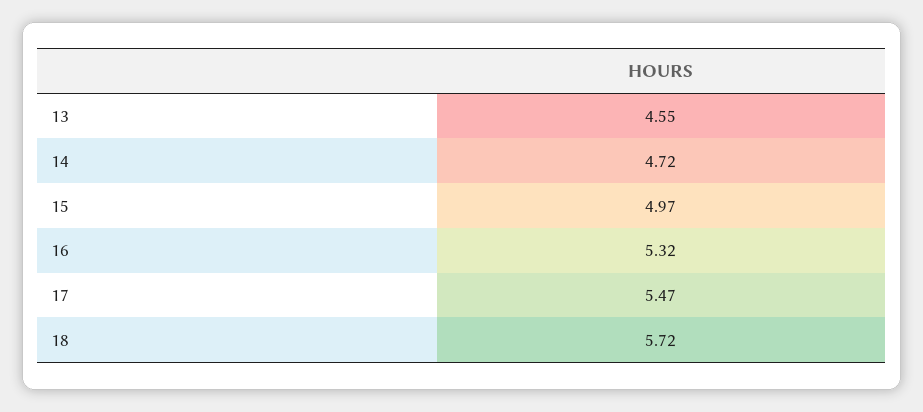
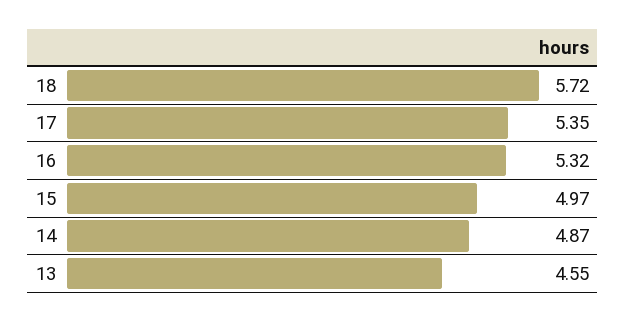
14: 4.72 -> 4.87
17: 5.47 -> 5.35

